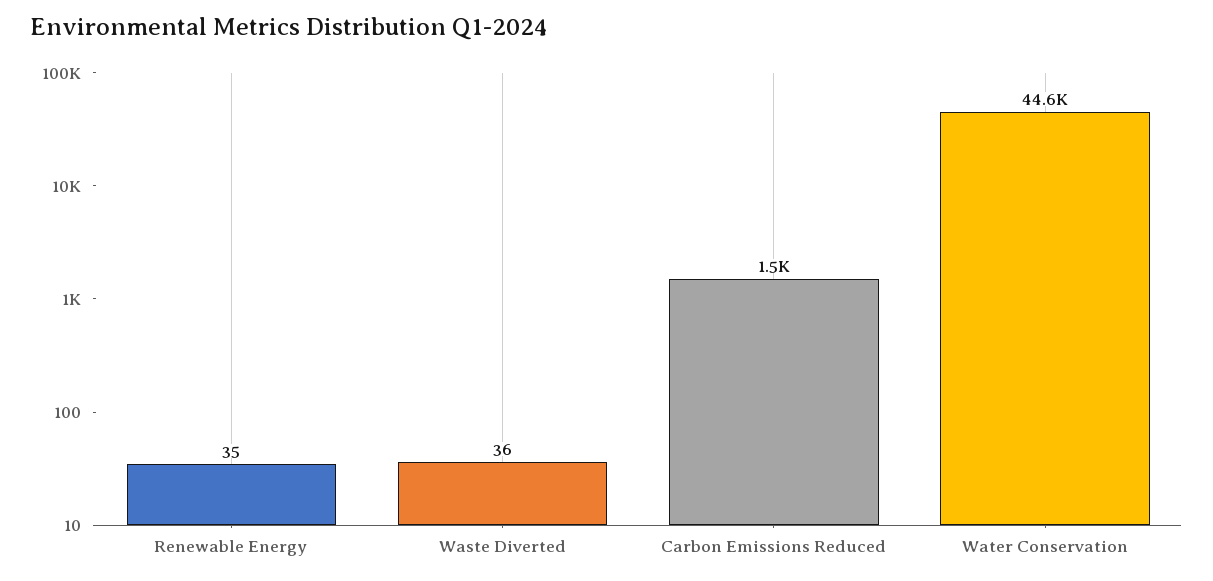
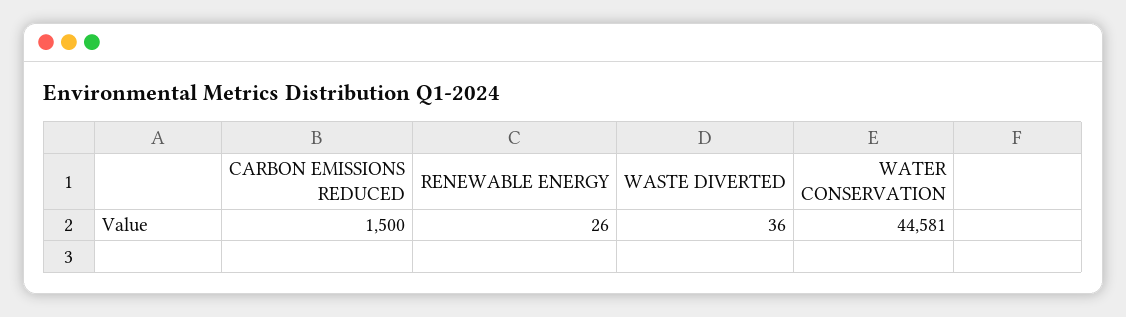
Renewable Energy: 35 -> 26

